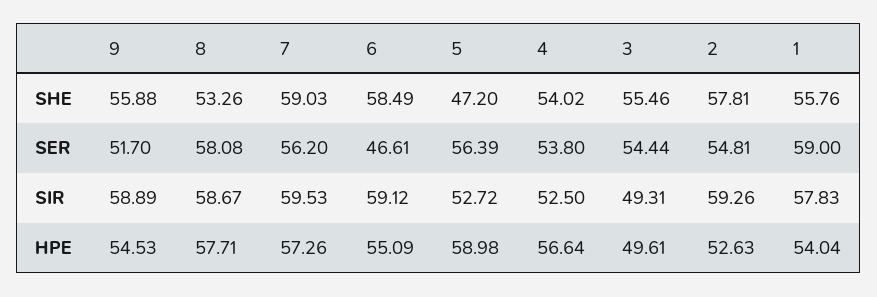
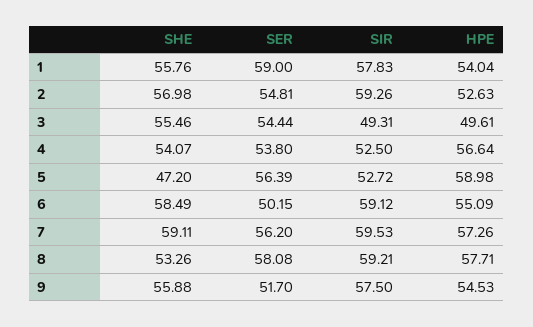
7, SHE: 59.03 -> 59.11
4, SHE: 54.02 -> 54.07
2, SHE: 57.81 -> 56.98
6, SER: 46.61 -> 50.15
9, SIR: 58.89 -> 57.5
8, SIR: 58.67 -> 59.21

